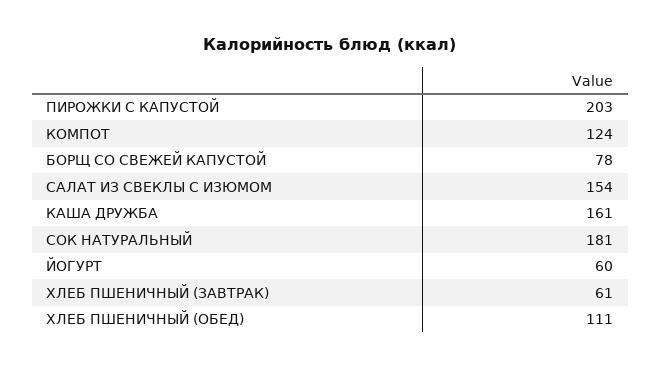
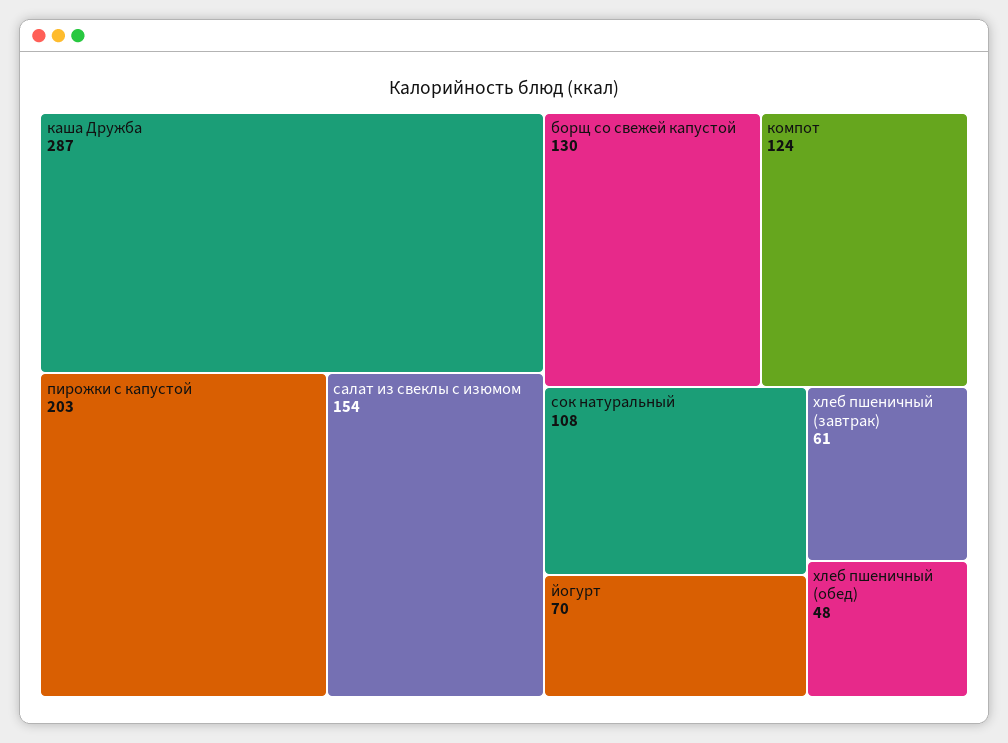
БОРЩ СО СВЕЖЕЙ КАПУСТОЙ: 78 -> 130
КАША ДРУЖБА: 161 -> 287
СОК НАТУРАЛЬНЫЙ: 181 -> 108
ЙОГУРТ: 60 -> 70
ХЛЕБ ПШЕНИЧНЫЙ (ОБЕД): 111 -> 48

